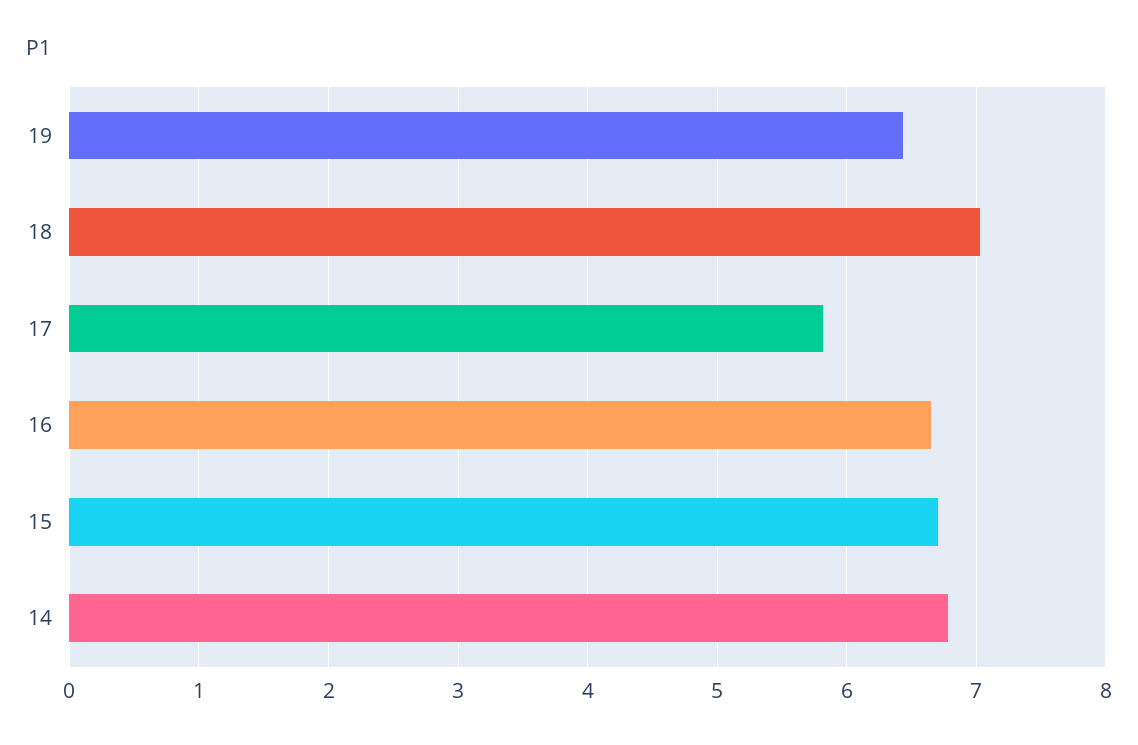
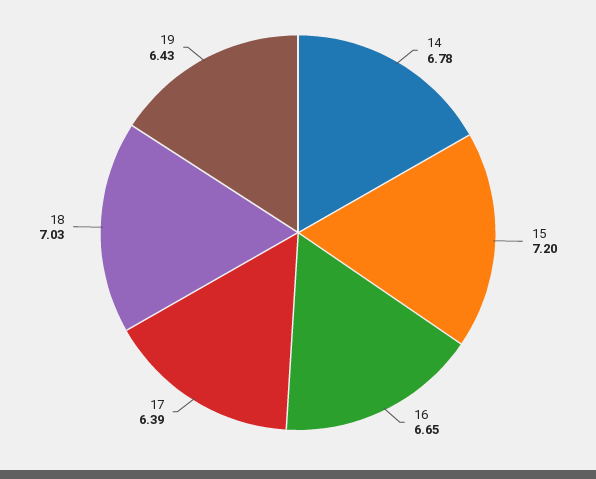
17: 5.8 -> 6.39
15: 6.7 -> 7.2

